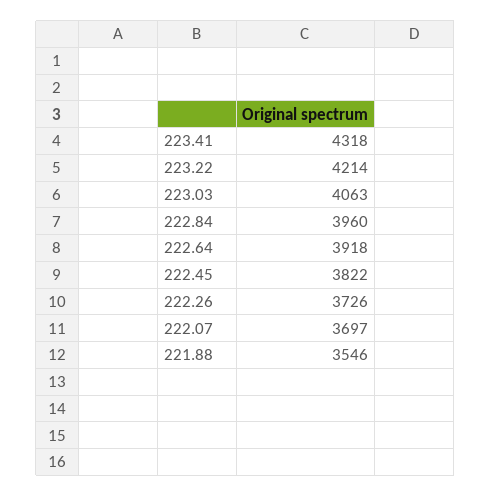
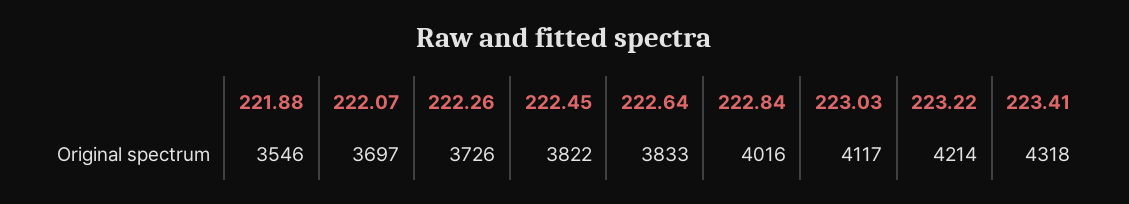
223.03: 4063 -> 4117
222.84: 3960 -> 4016
222.64: 3918 -> 3833

